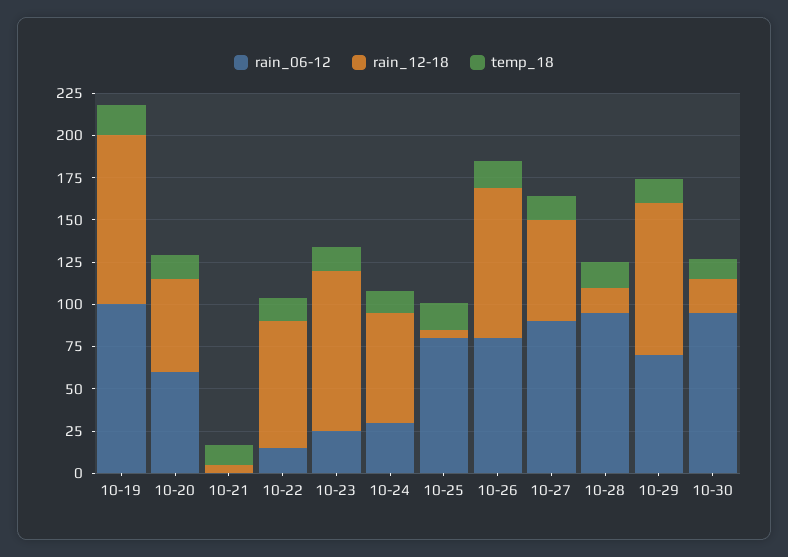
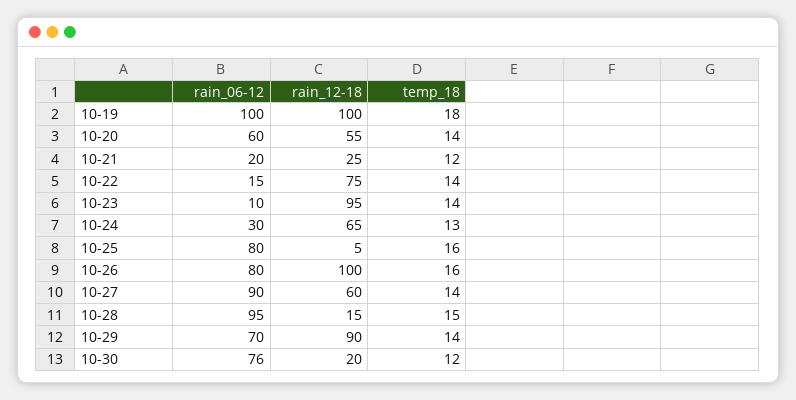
rain_06-12, 10-21: 0 -> 20
rain_12-18, 10-21: 5 -> 25
rain_06-12, 10-23: 25 -> 10
rain_12-18, 10-26: 90 -> 100
rain_06-12, 10-30: 95 -> 76

